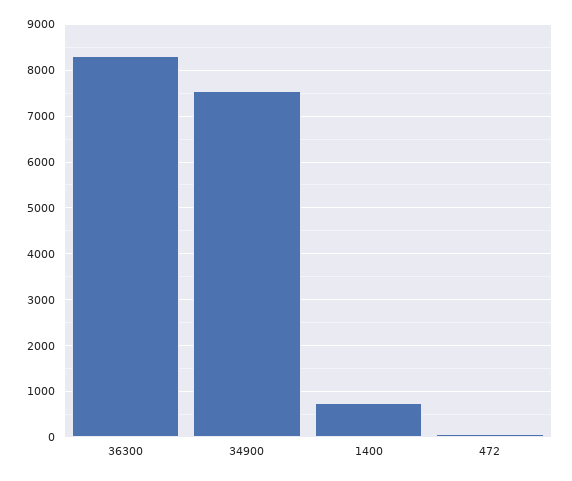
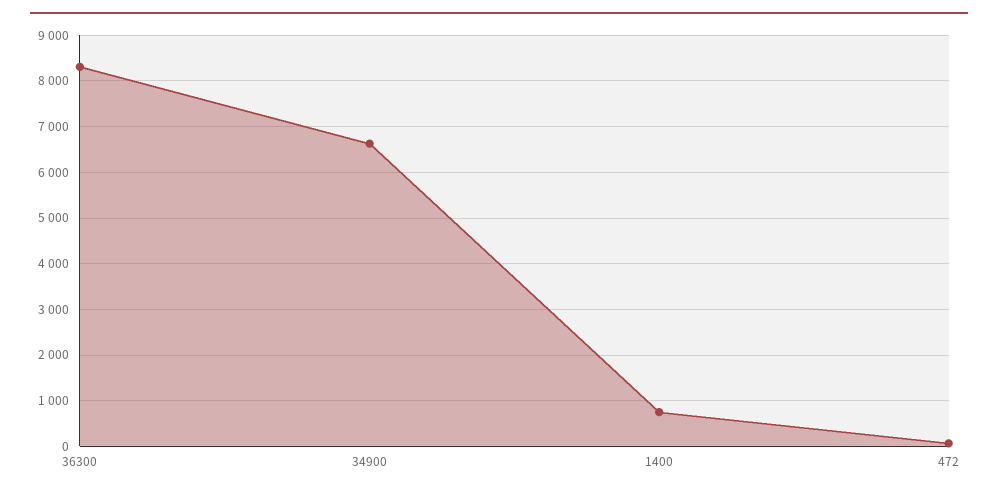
34900: 7600 -> 6600

